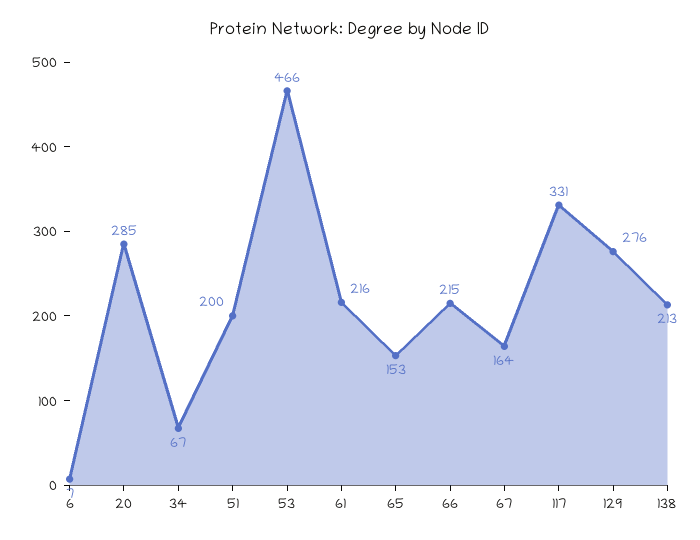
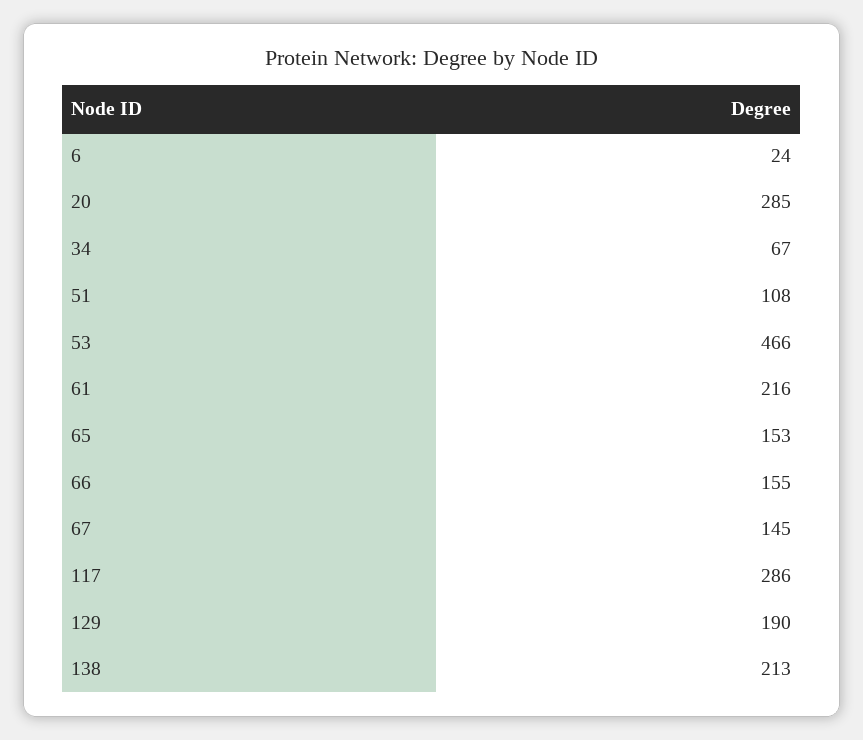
6: 7 -> 24
51: 200 -> 108
66: 215 -> 155
67: 164 -> 145
117: 331 -> 286
129: 276 -> 190

